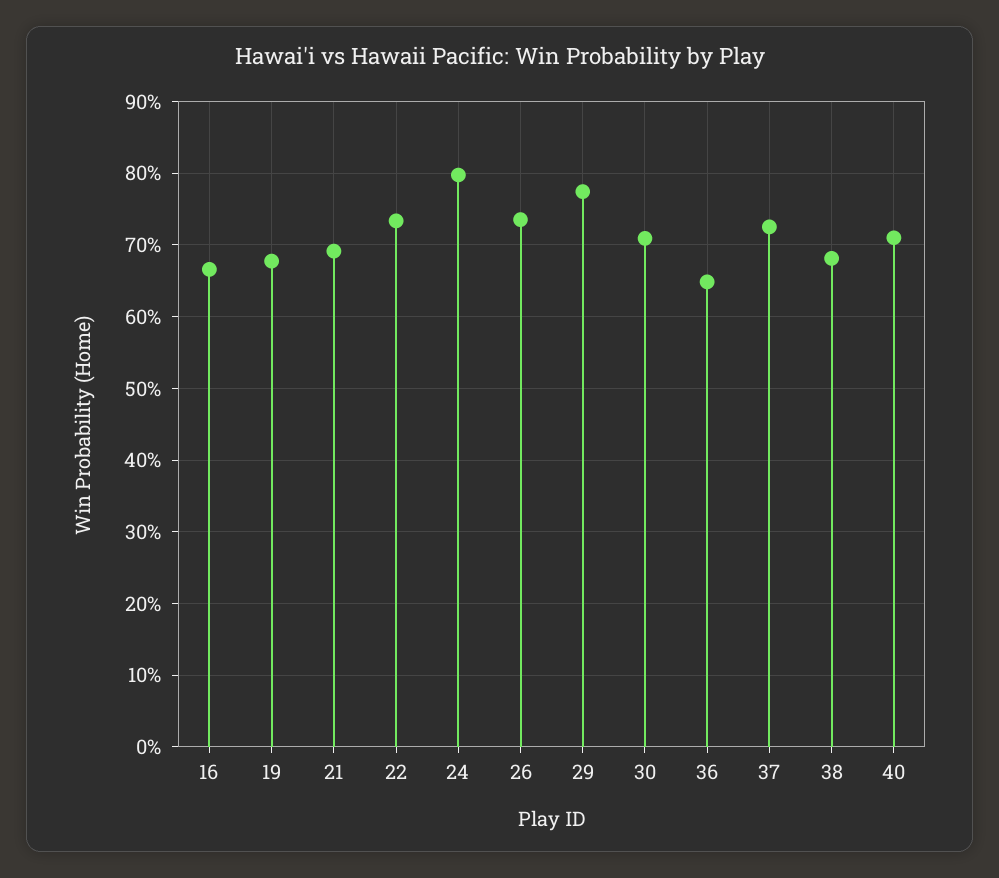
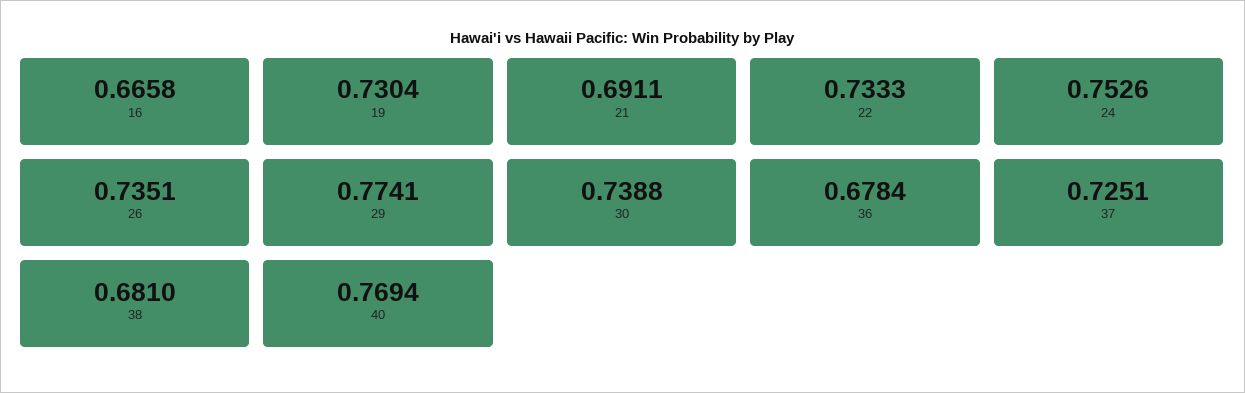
19: 0.68 -> 0.7304
24: 0.8 -> 0.7526
30: 0.71 -> 0.7388
36: 0.65 -> 0.6784
40: 0.71 -> 0.7694

